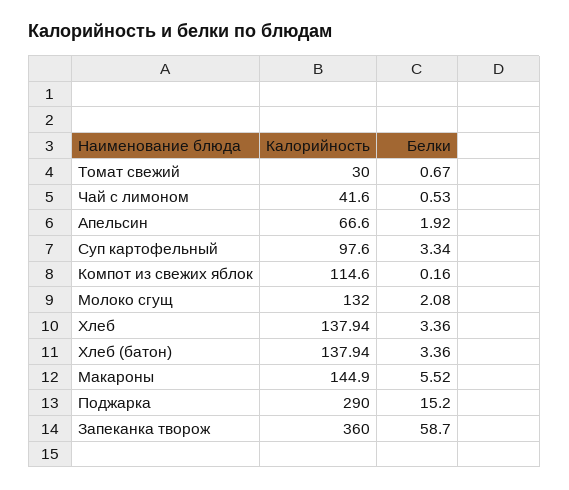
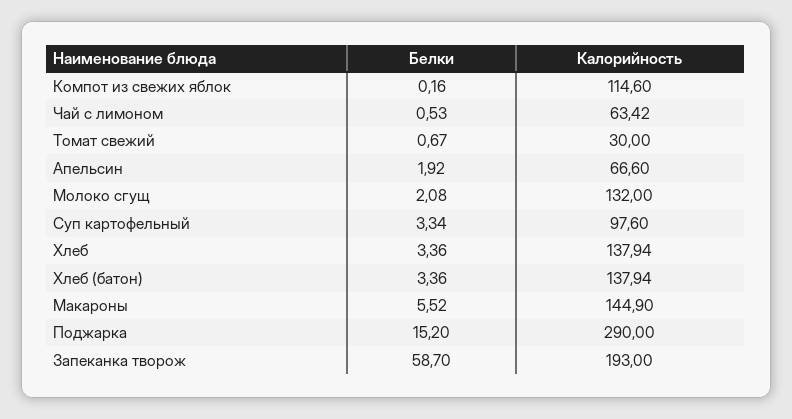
Калорийность, Чай с лимоном: 41.6 -> 63.42
Калорийность, Запеканка творож: 360 -> 193

